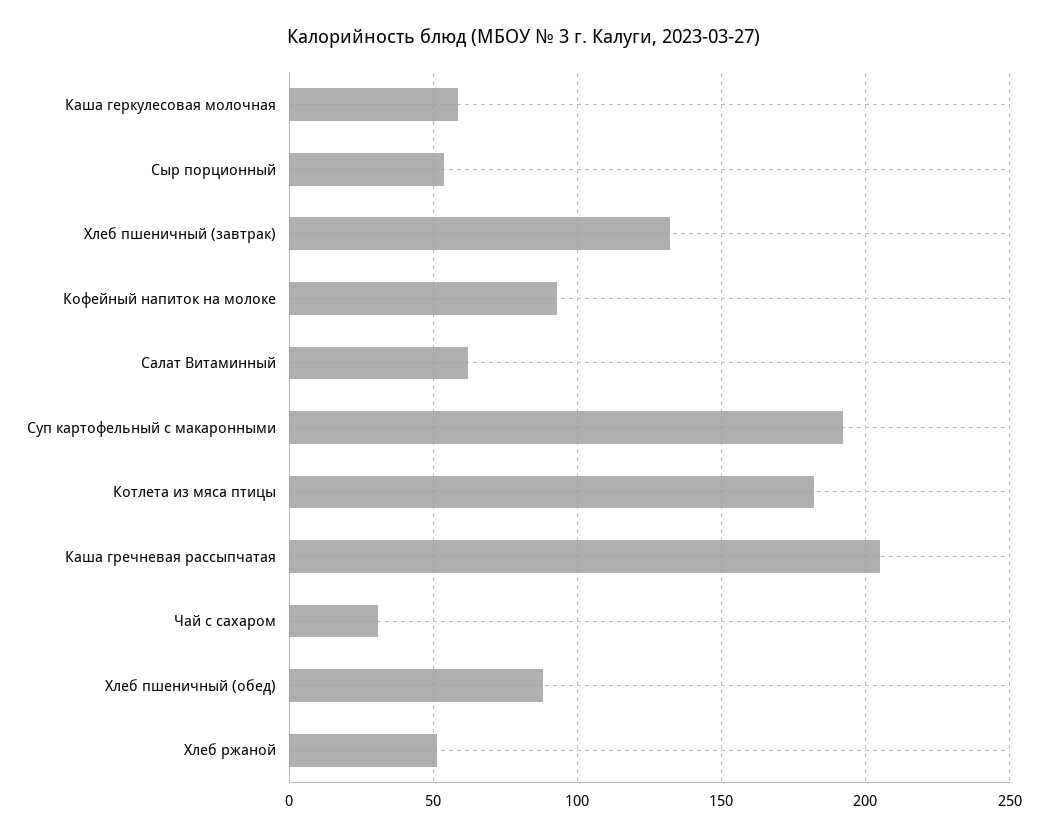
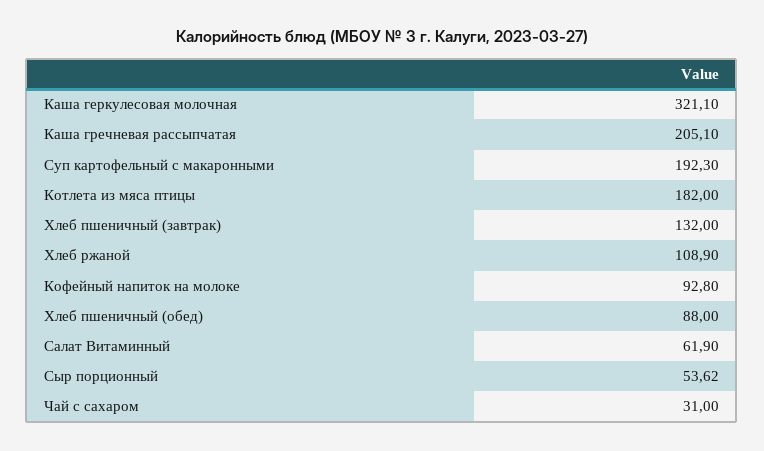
Каша геркулесовая молочная: 60 -> 321.1
Хлеб ржаной: 50 -> 108.9

